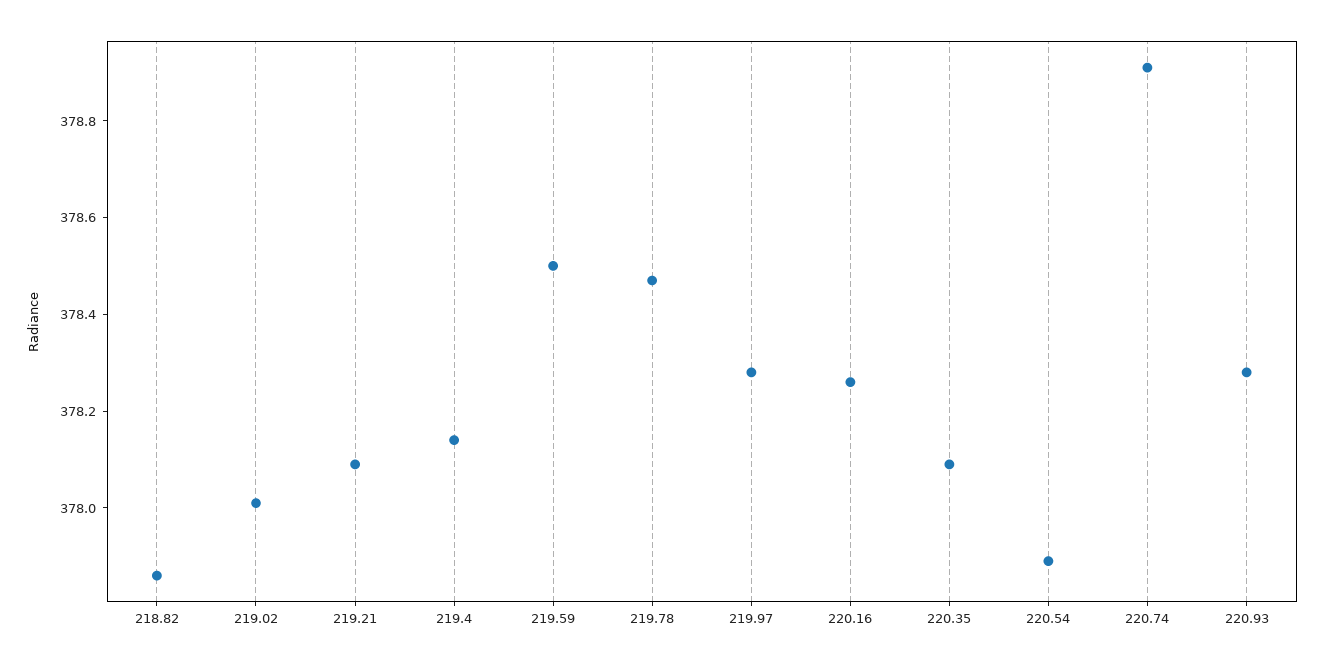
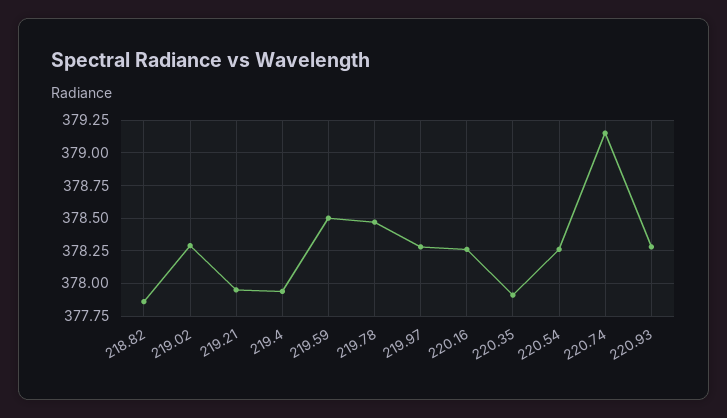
219.02: 378 -> 378.3
219.21: 378.1 -> 377.95
219.4: 378.15 -> 377.95
220.35: 378.1 -> 377.9
220.54: 377.9 -> 378.25
220.74: 378.9 -> 379.15

